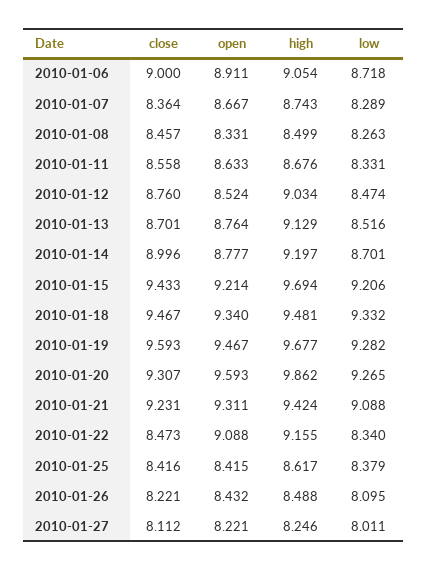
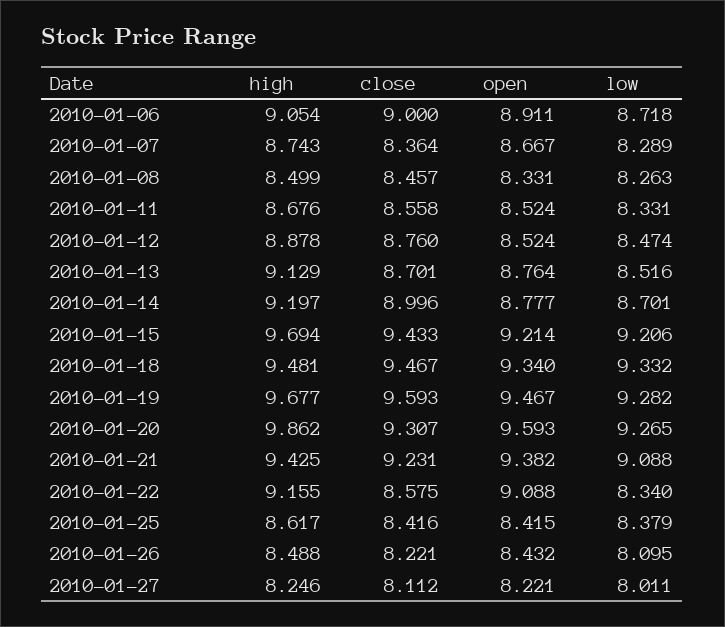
open, 2010-01-11: 8.633 -> 8.524
high, 2010-01-12: 9.034 -> 8.878
open, 2010-01-21: 9.311 -> 9.382
high, 2010-01-21: 9.424 -> 9.425
close, 2010-01-22: 8.473 -> 8.575

